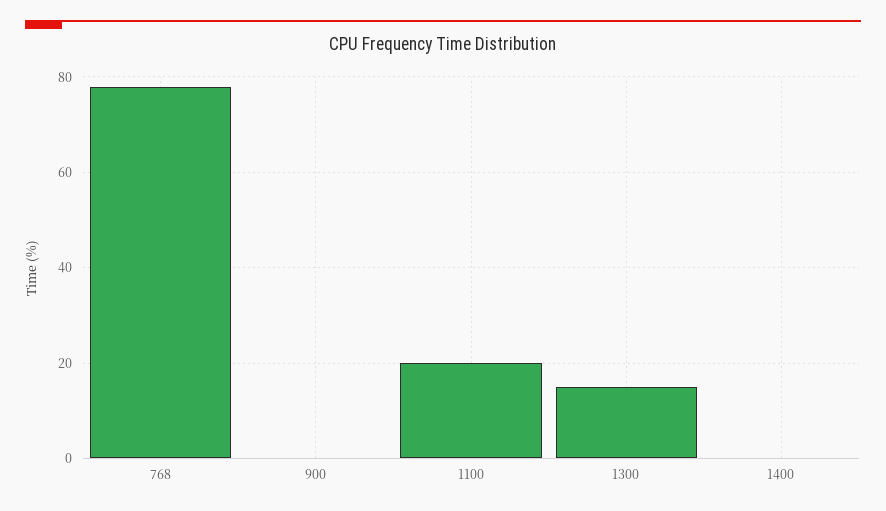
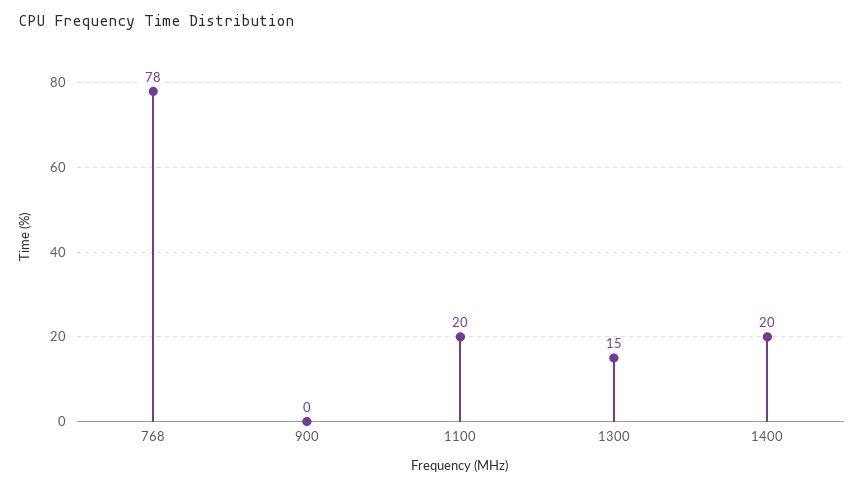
1400: 0 -> 20

